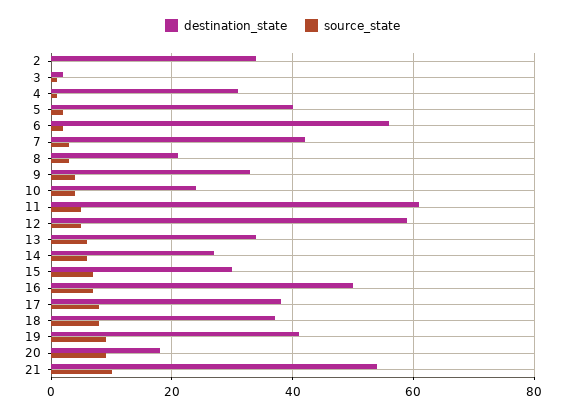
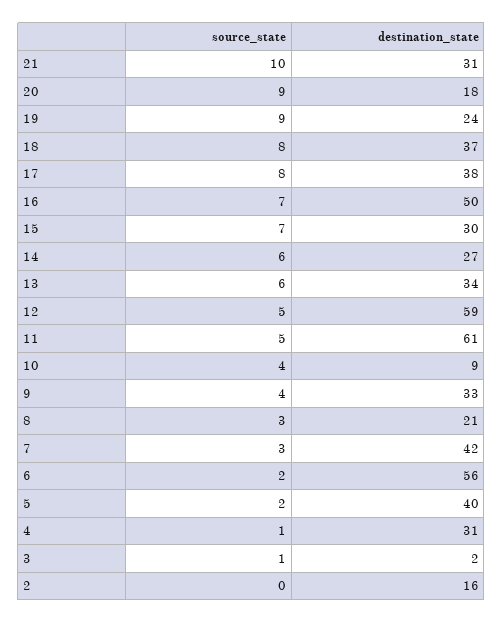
destination_state, 2: 35 -> 16
destination_state, 10: 25 -> 9
destination_state, 19: 40 -> 24
destination_state, 21: 55 -> 31

